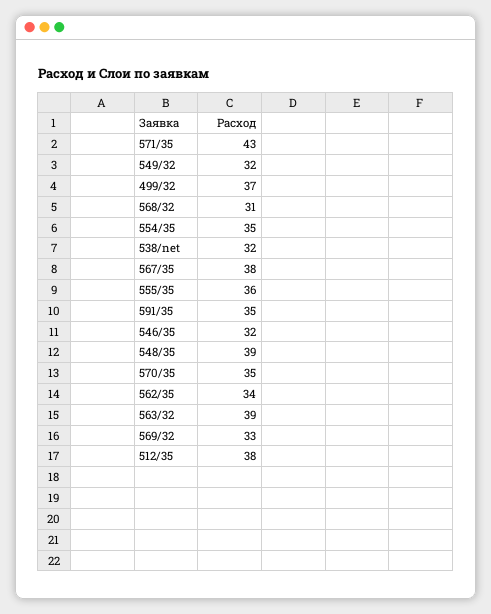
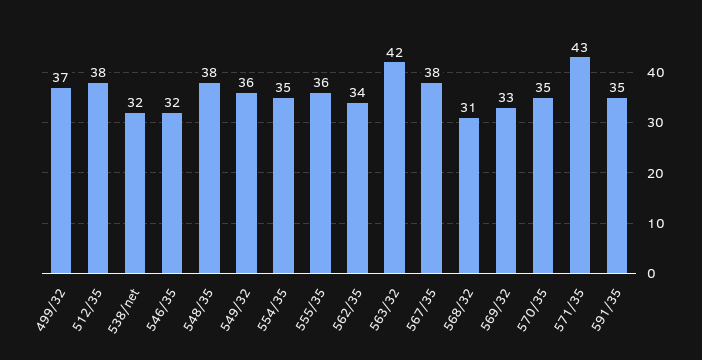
549/32: 32 -> 36
548/35: 39 -> 38
563/32: 39 -> 42

